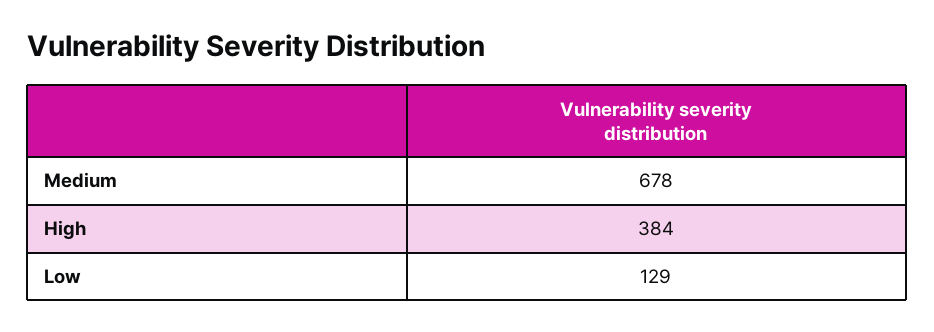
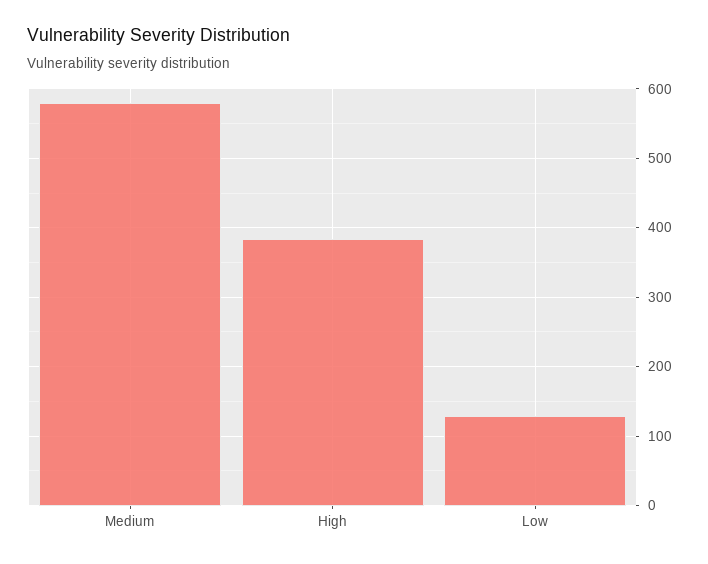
Medium: 678 -> 580

